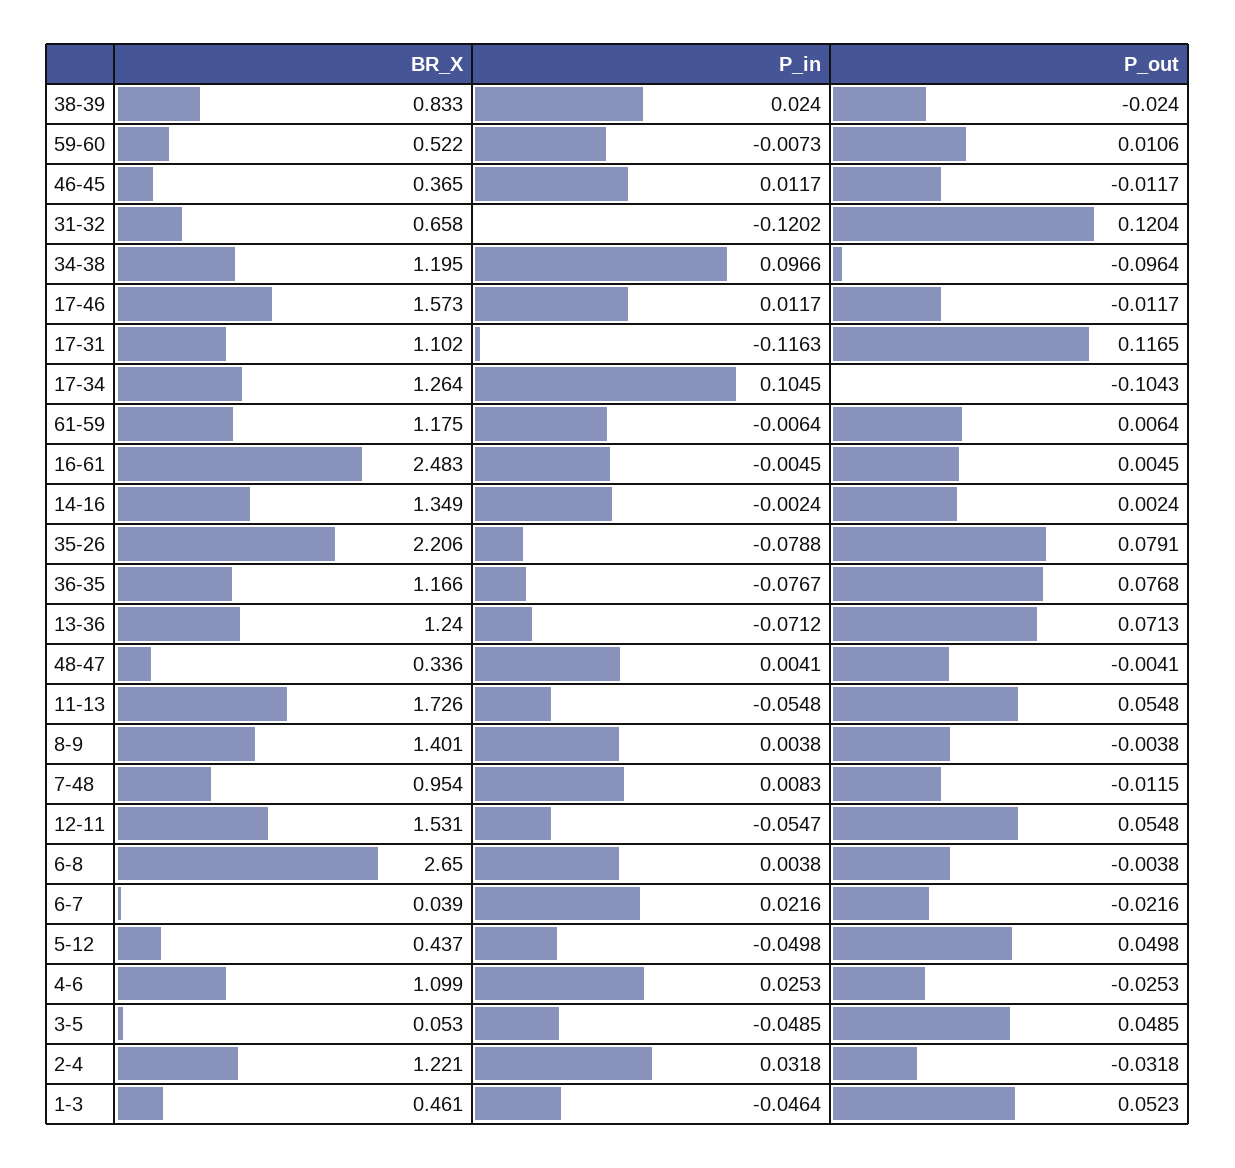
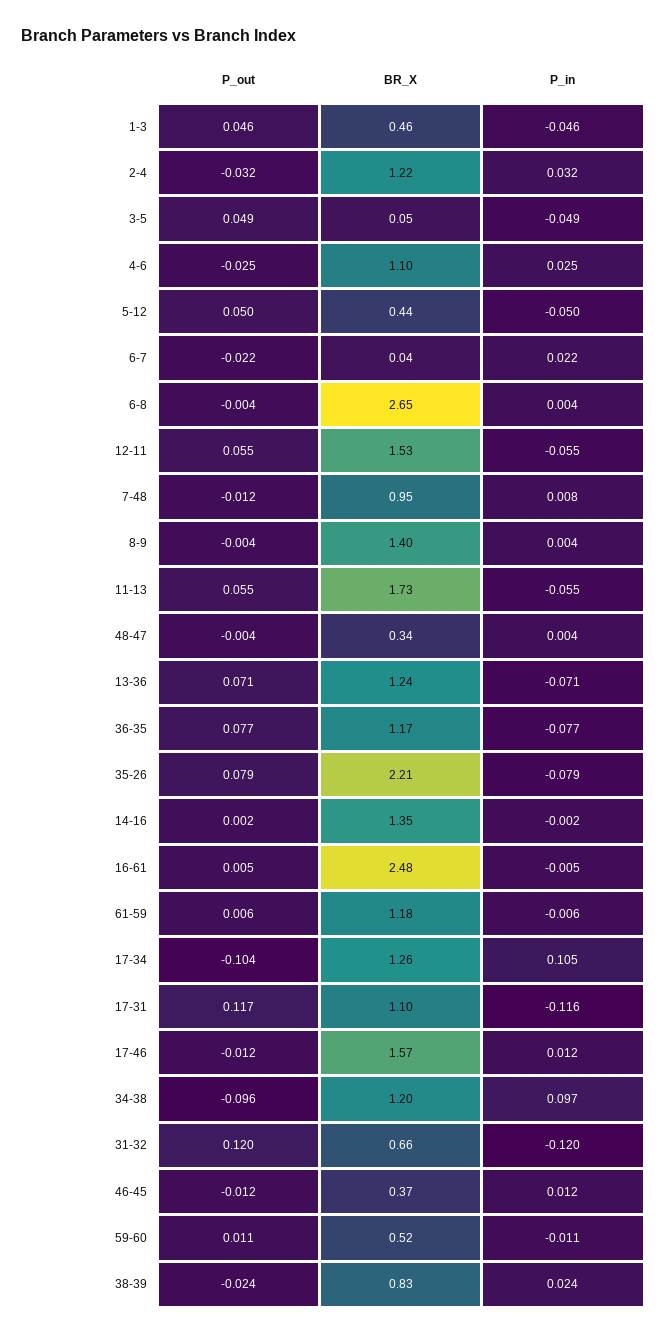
P_in, 59-60: -0.0073 -> -0.011
P_out, 1-3: 0.0523 -> 0.046

